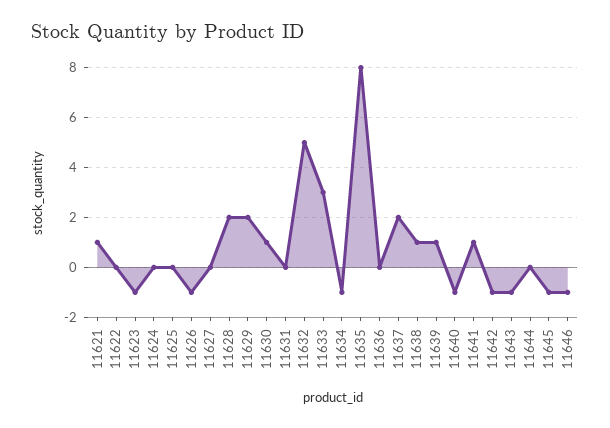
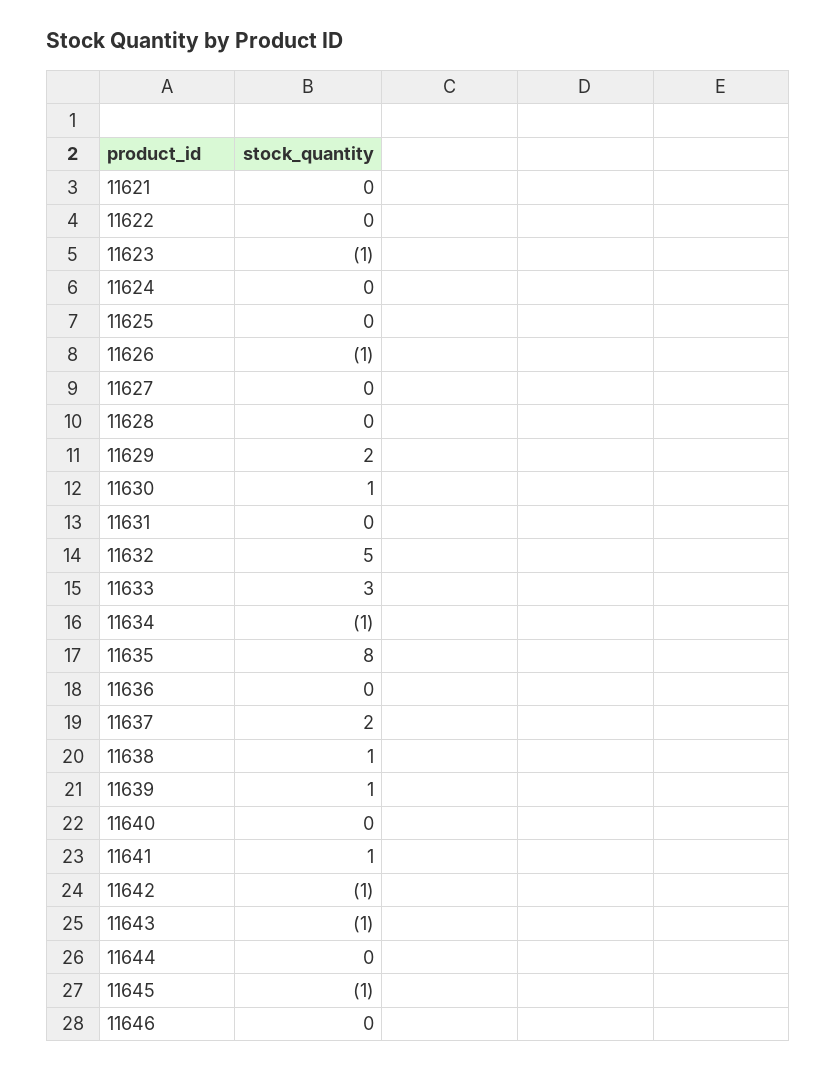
11621: 1 -> 0
11628: 2 -> 0
11640: -1 -> 0
11646: -1 -> 0

